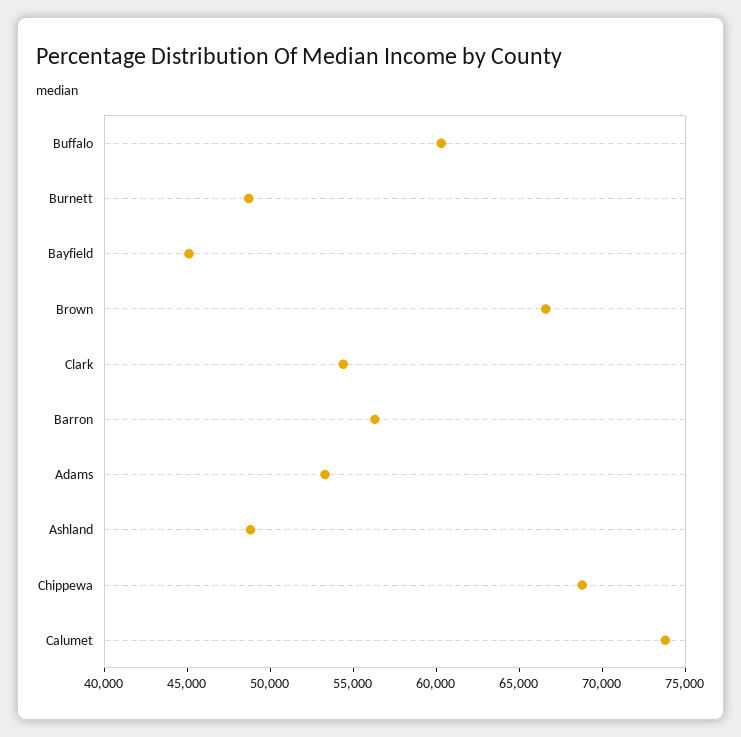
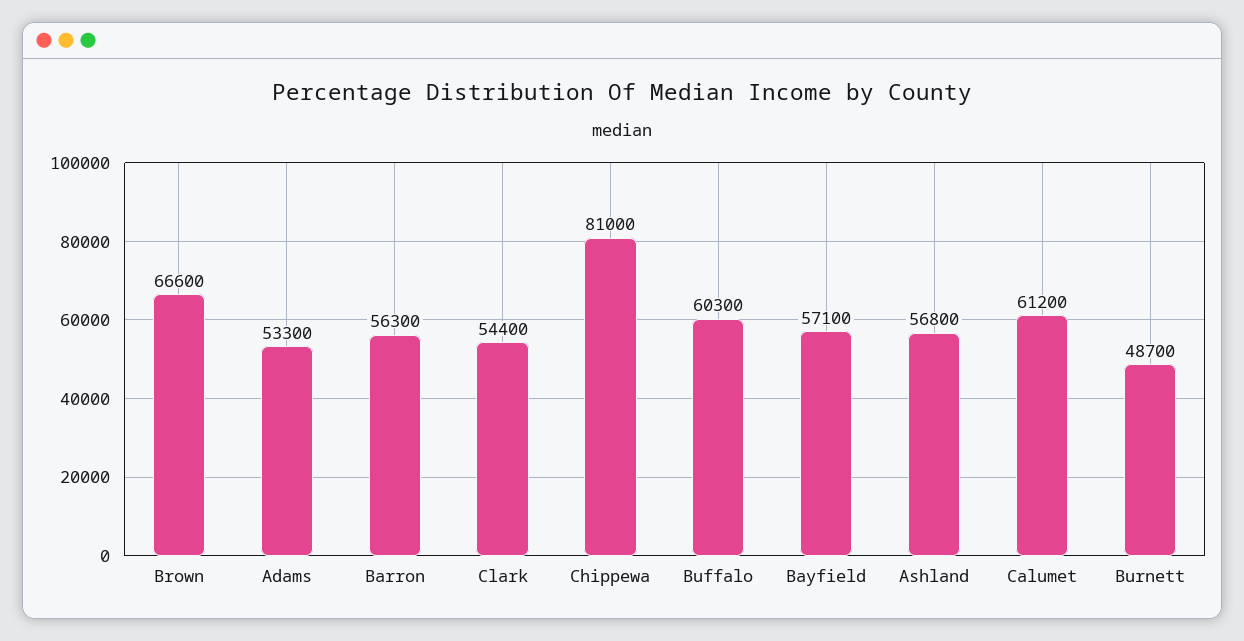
Bayfield: 45000 -> 57100
Ashland: 49000 -> 56800
Chippewa: 69000 -> 81000
Calumet: 74000 -> 61200

